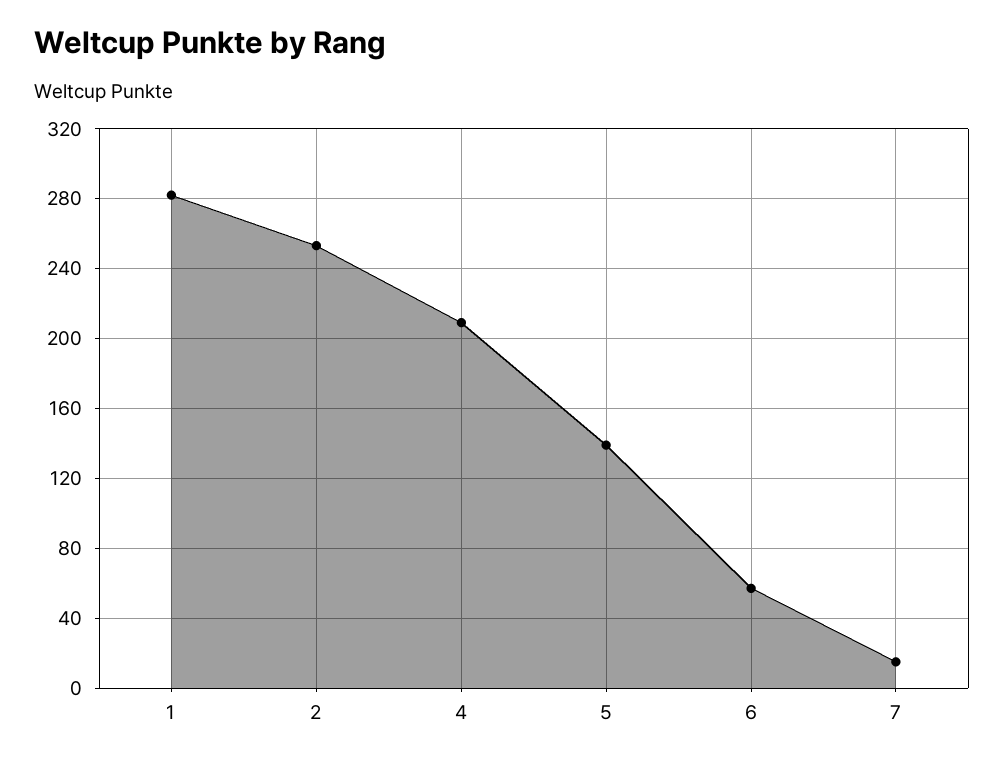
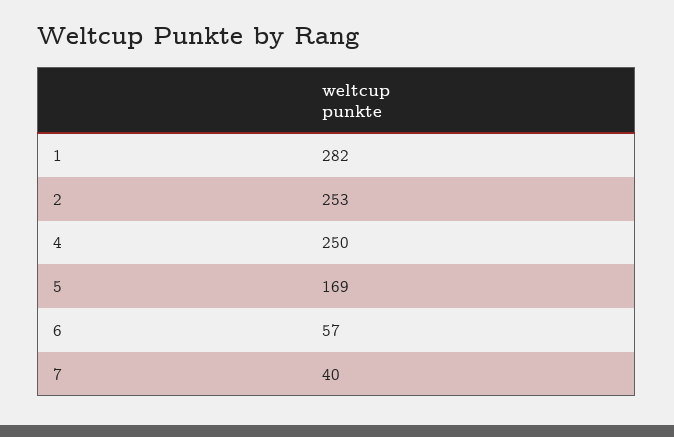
4: 210 -> 250
5: 140 -> 169
7: 15 -> 40

